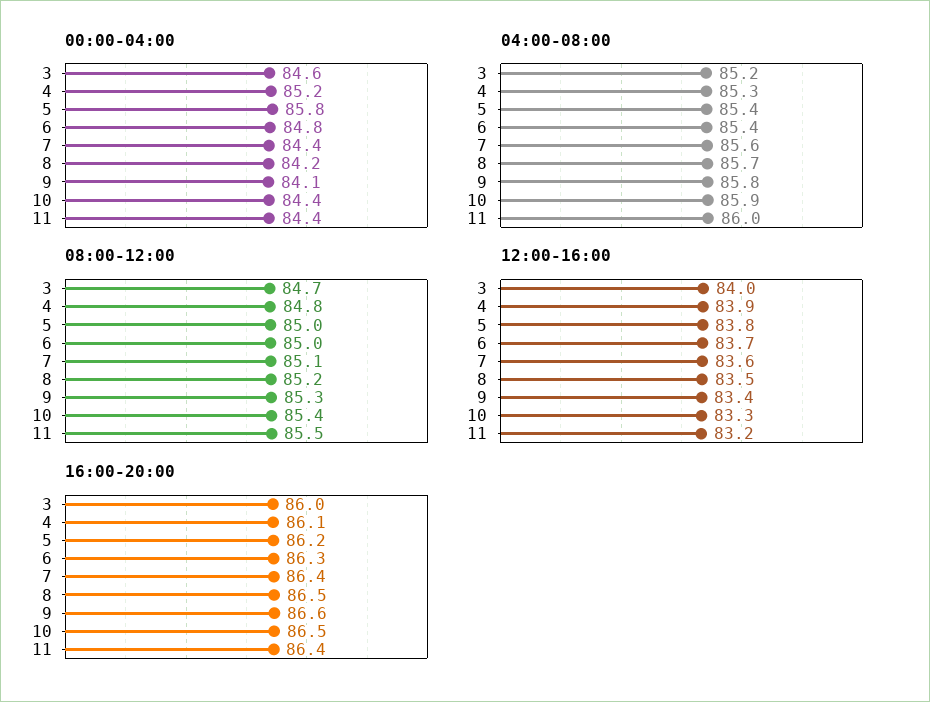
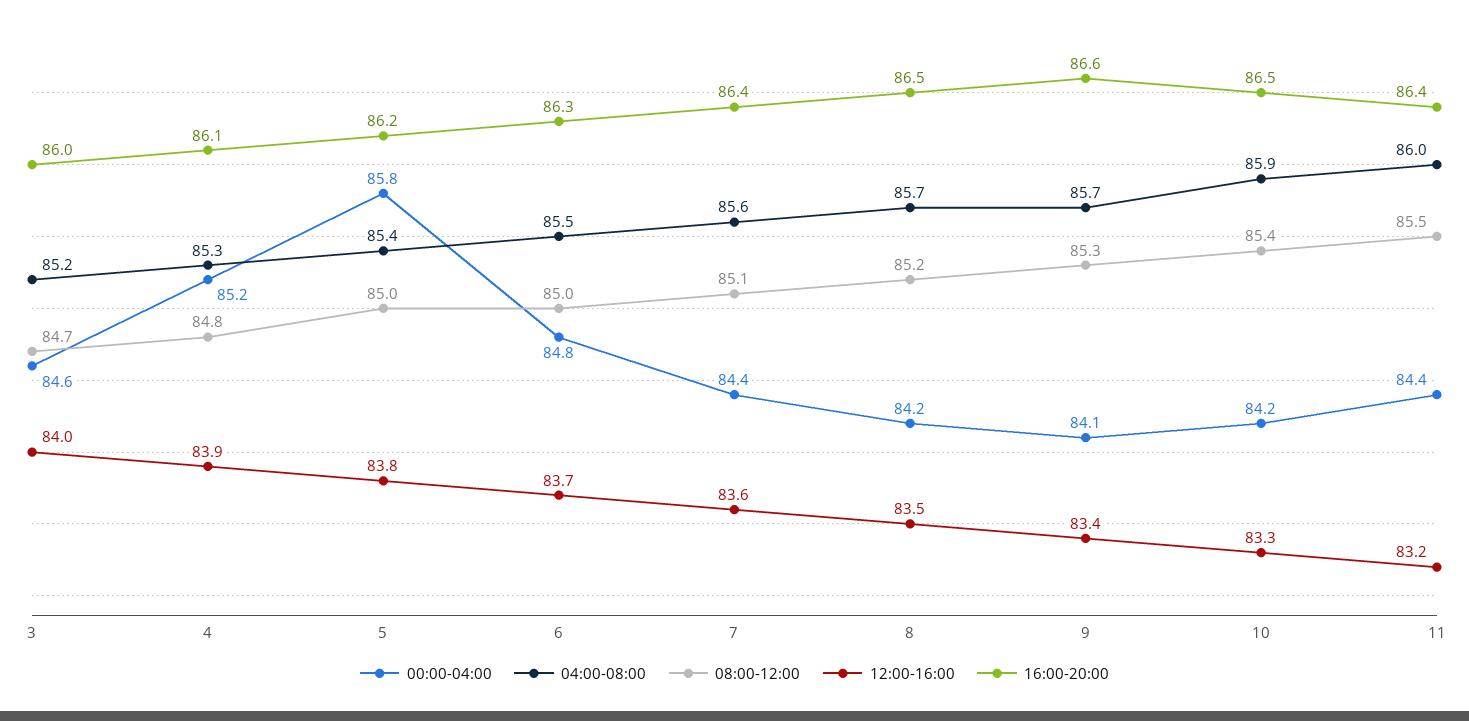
00:00-04:00, 10: 84.4 -> 84.2
04:00-08:00, 6: 85.4 -> 85.5
04:00-08:00, 9: 85.8 -> 85.7

